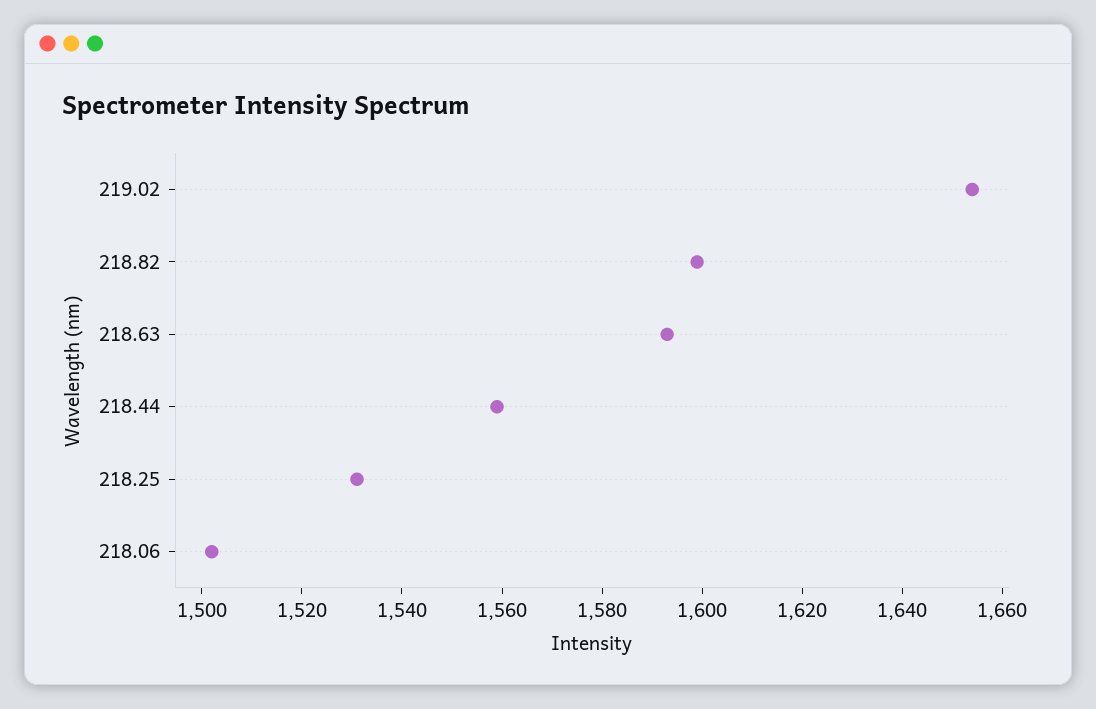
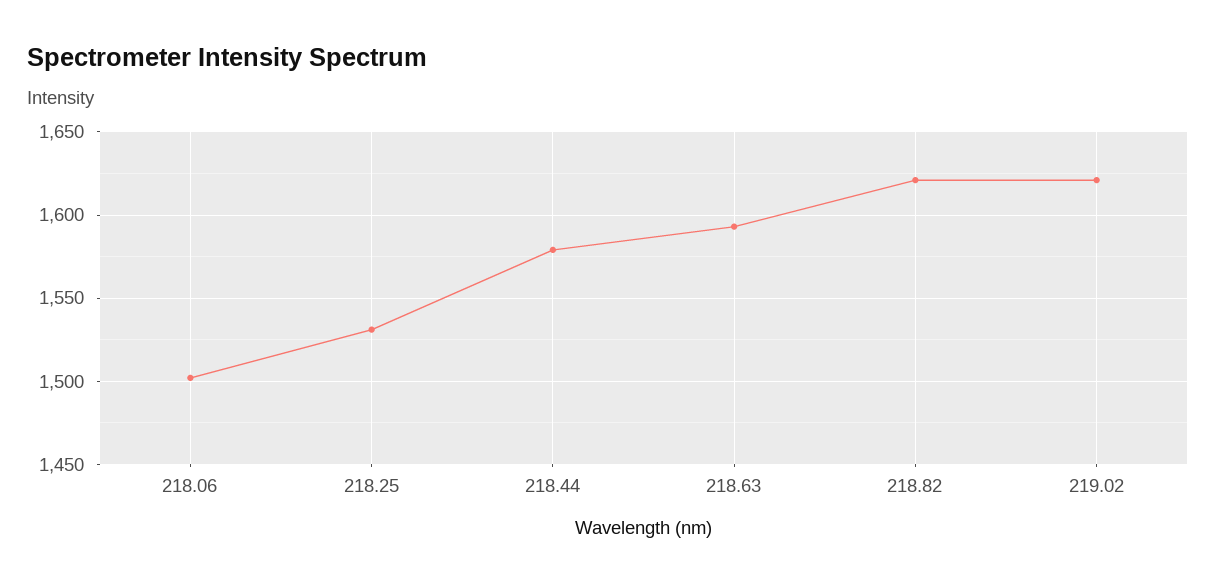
219.02: 1655 -> 1620
218.82: 1600 -> 1620
218.44: 1560 -> 1580

